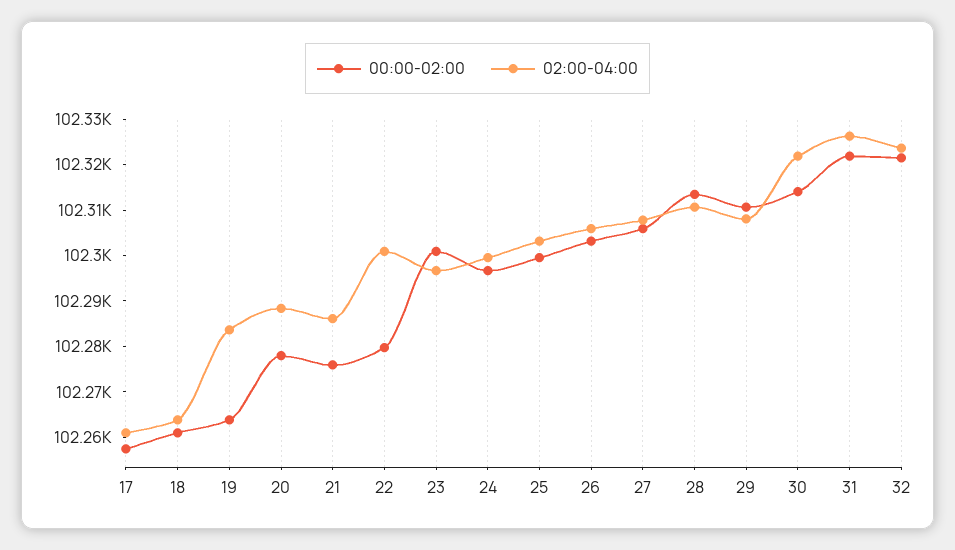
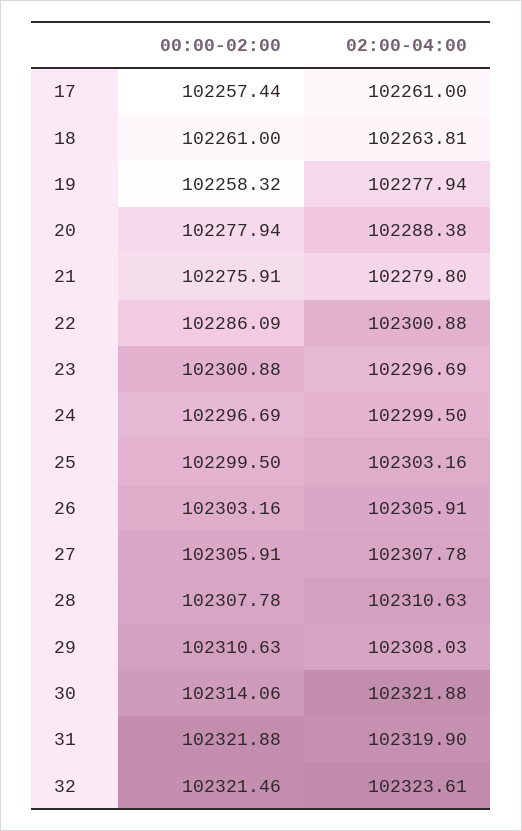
00:00-02:00, 19: 102264 -> 102258.32
02:00-04:00, 19: 102284 -> 102277.94
02:00-04:00, 21: 102286 -> 102279.8
00:00-02:00, 22: 102280 -> 102286.09
00:00-02:00, 28: 102314 -> 102307.78
02:00-04:00, 31: 102326 -> 102319.9

